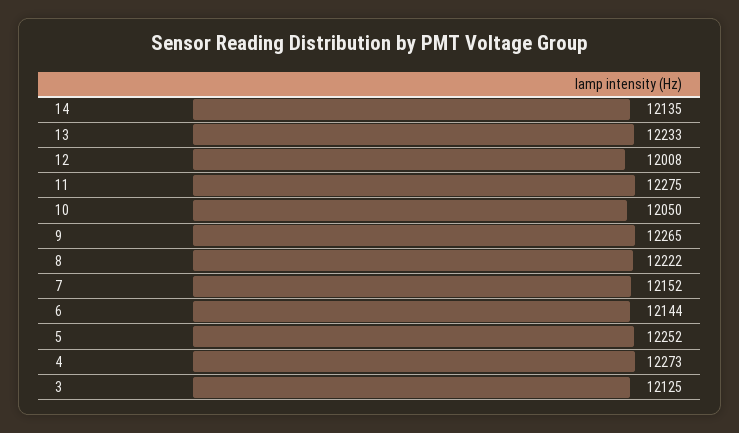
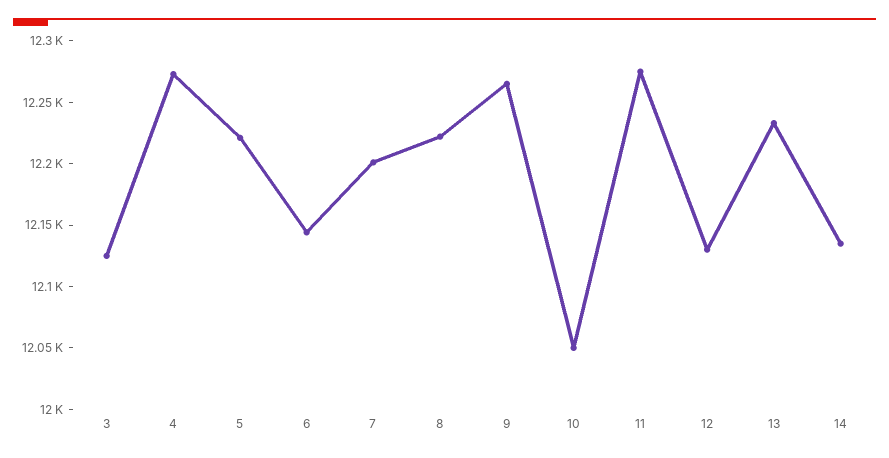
12: 12008 -> 12130
7: 12152 -> 12200
5: 12252 -> 12220

